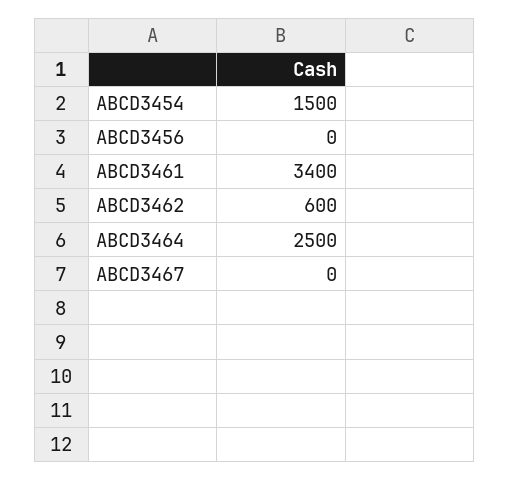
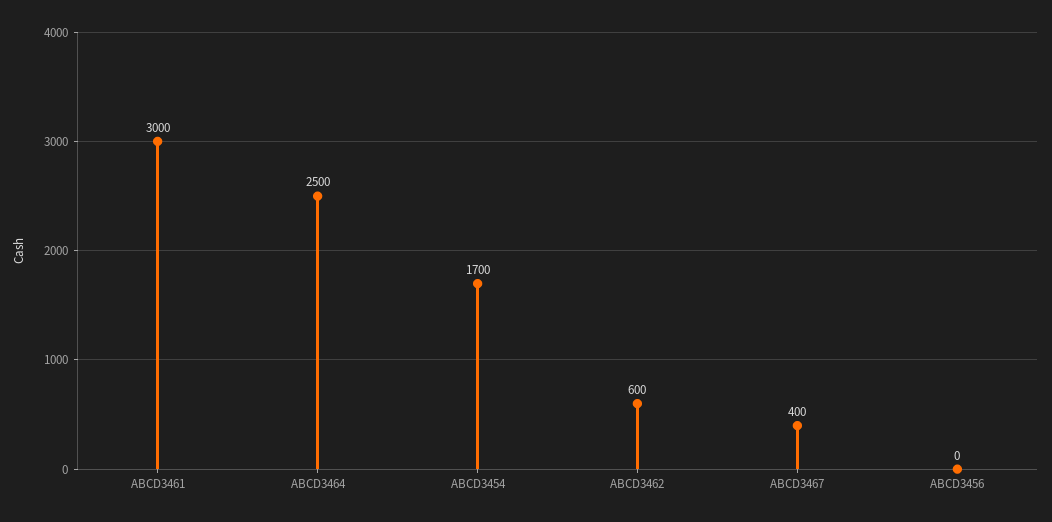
ABCD3454: 1500 -> 1700
ABCD3461: 3400 -> 3000
ABCD3467: 0 -> 400

